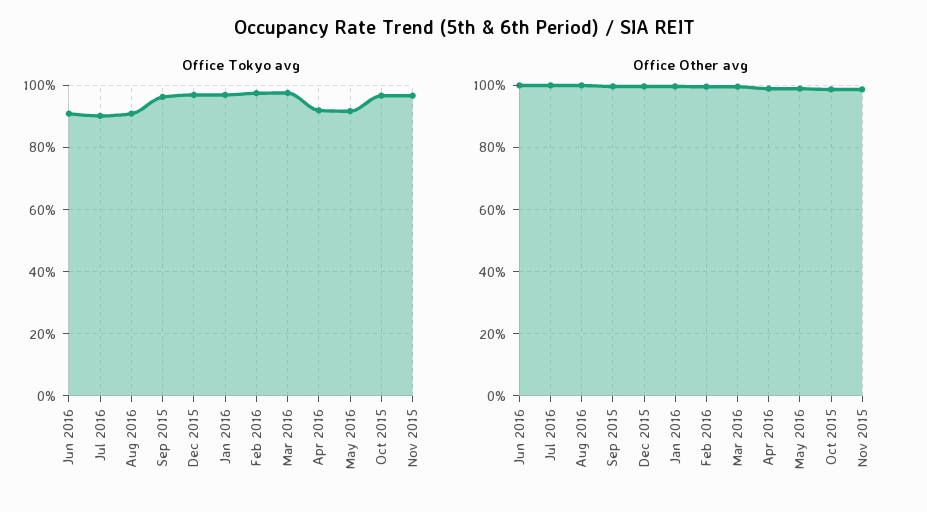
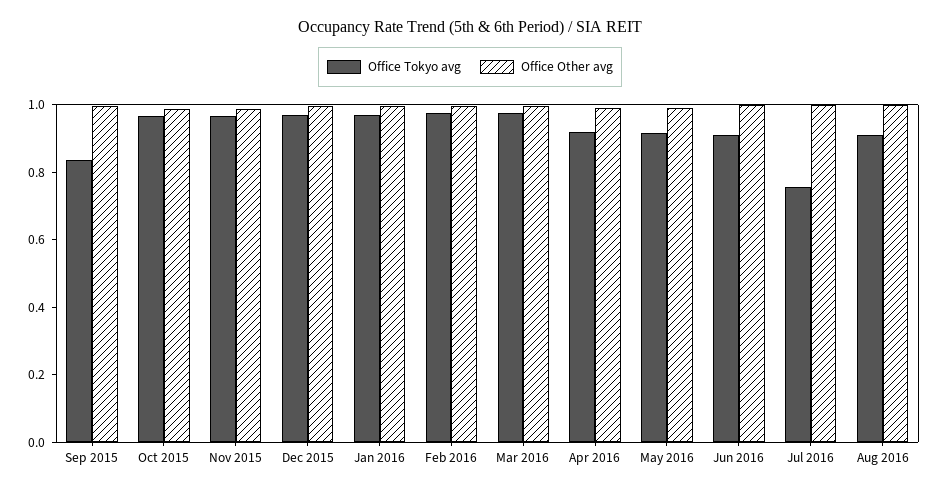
Office Tokyo avg, Jul 2016: 0.9 -> 0.75
Office Tokyo avg, Sep 2015: 0.96 -> 0.85

